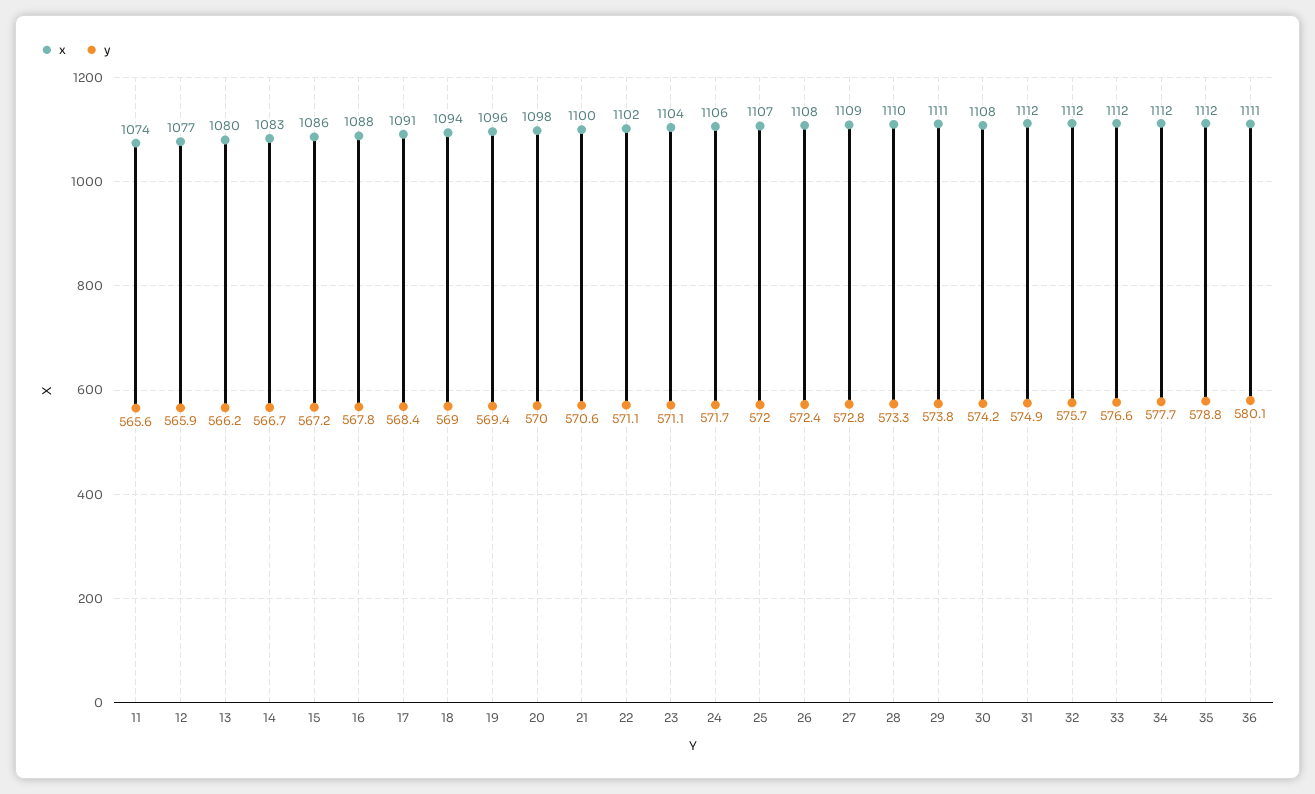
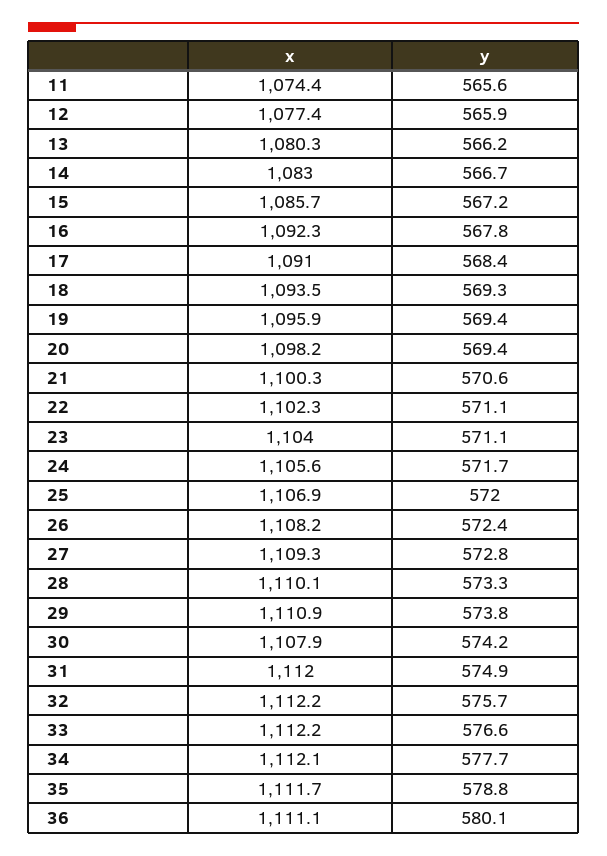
x, 16: 1088 -> 1092.3
y, 18: 569 -> 569.3
y, 20: 570 -> 569.4

